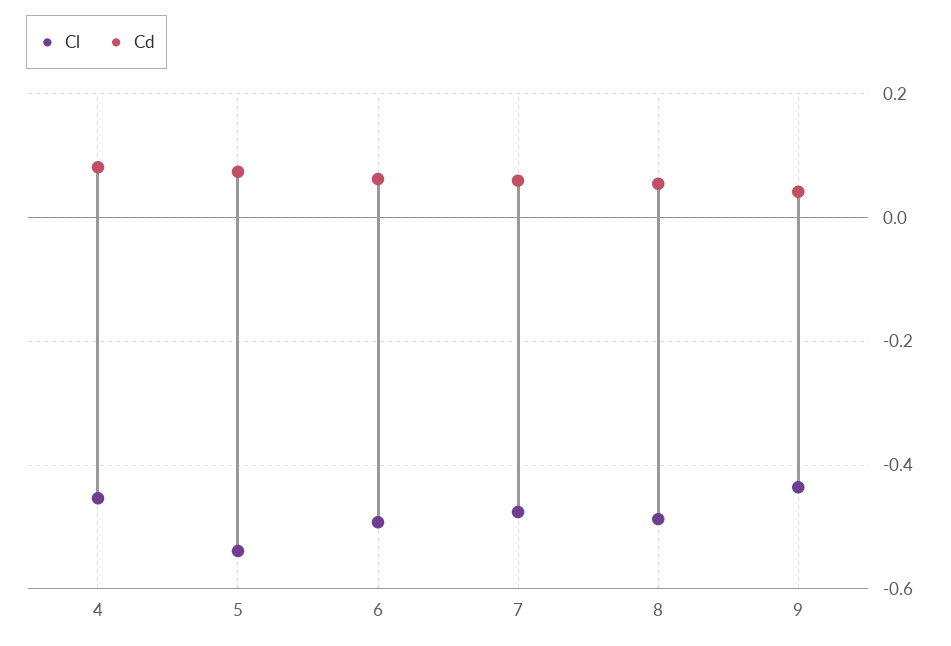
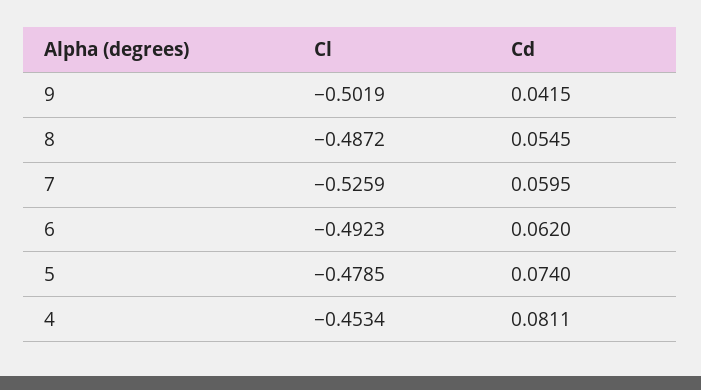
Cl, 5: -0.54 -> -0.4785
Cl, 7: -0.48 -> -0.5259
Cl, 9: -0.44 -> -0.5019

